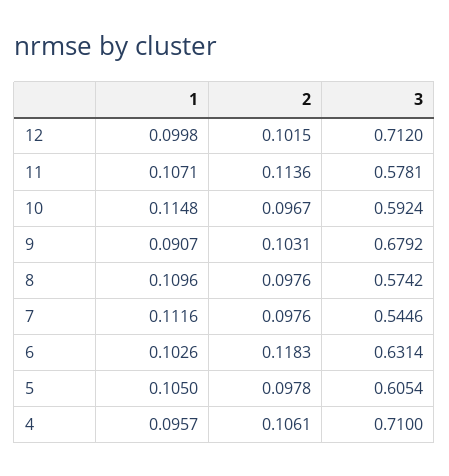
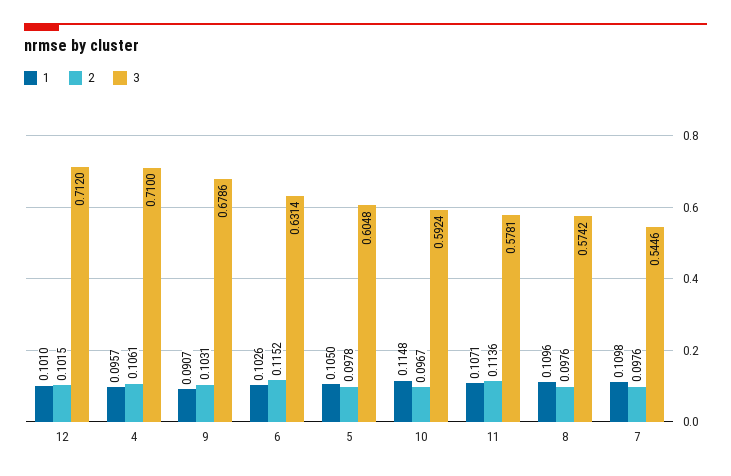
1, 12: 0.0998 -> 0.101
3, 9: 0.6792 -> 0.6786
1, 7: 0.1116 -> 0.1098
2, 6: 0.1183 -> 0.1152
3, 5: 0.6054 -> 0.6048

